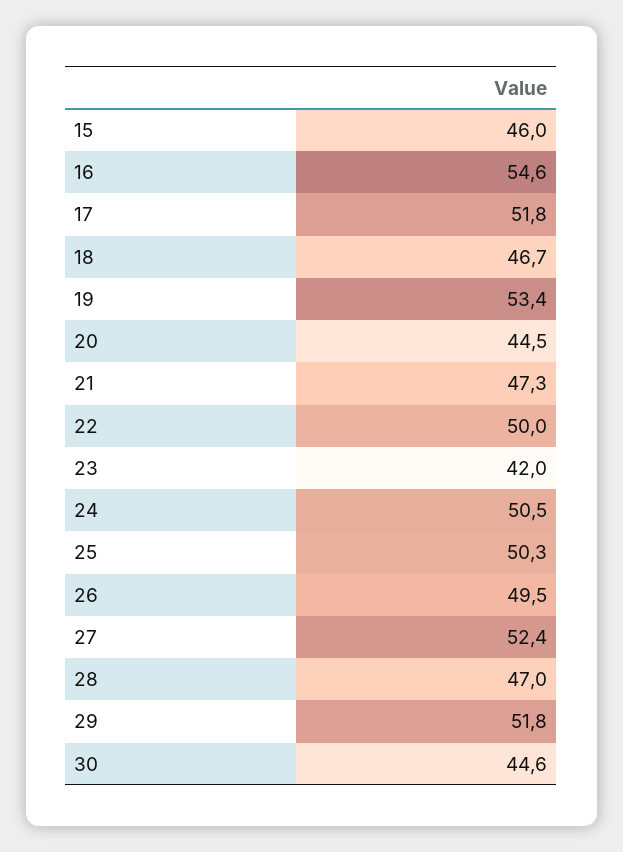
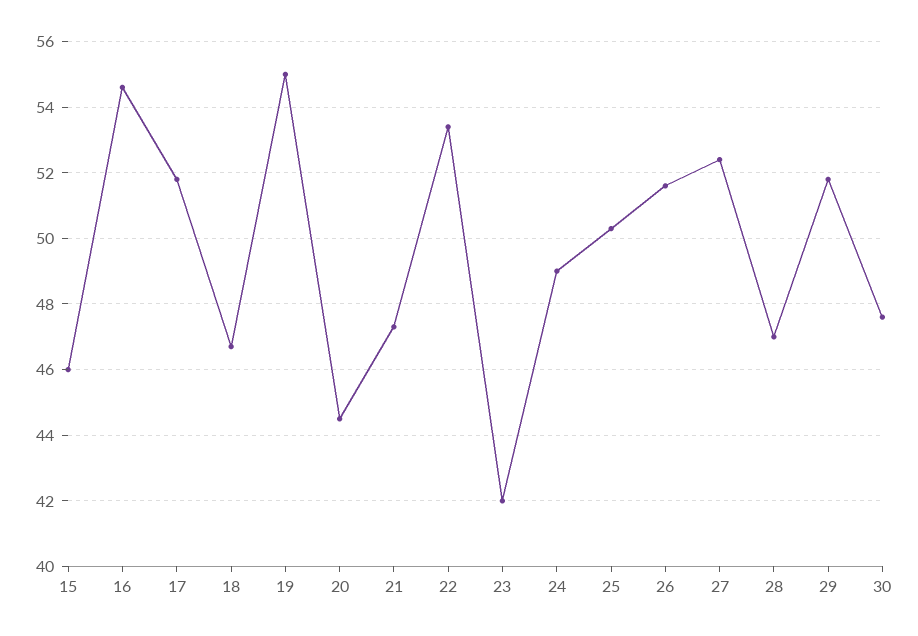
19: 53.4 -> 55
22: 50 -> 53.5
24: 50.5 -> 49
26: 49.5 -> 51.5
30: 44.6 -> 47.5

